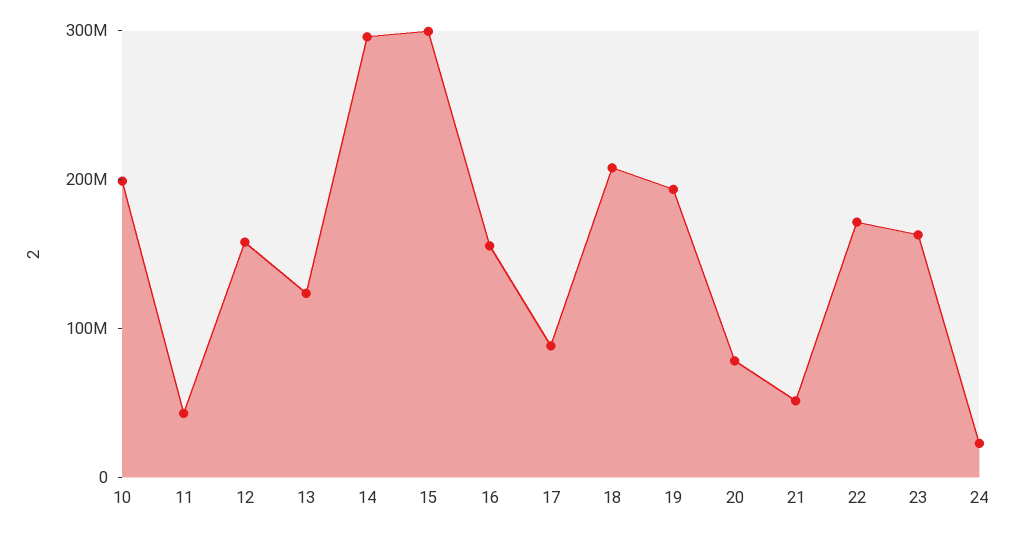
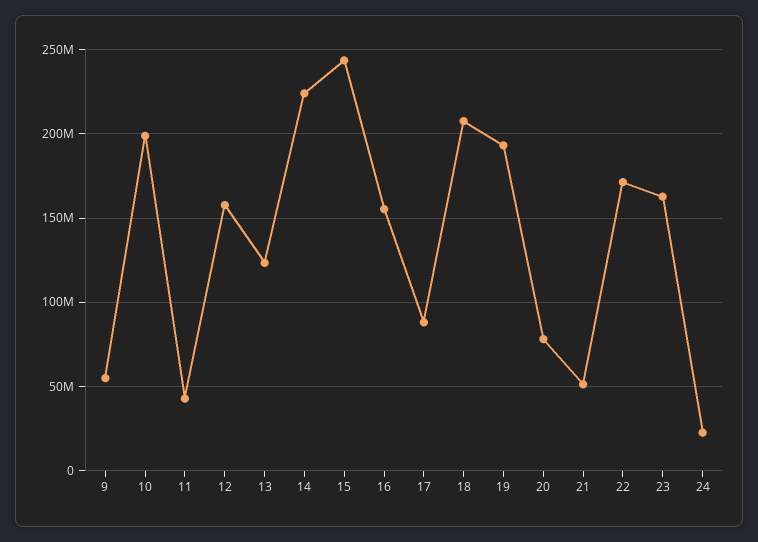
14: 300000000 -> 225000000
15: 300000000 -> 245000000
9: none -> 55000000

